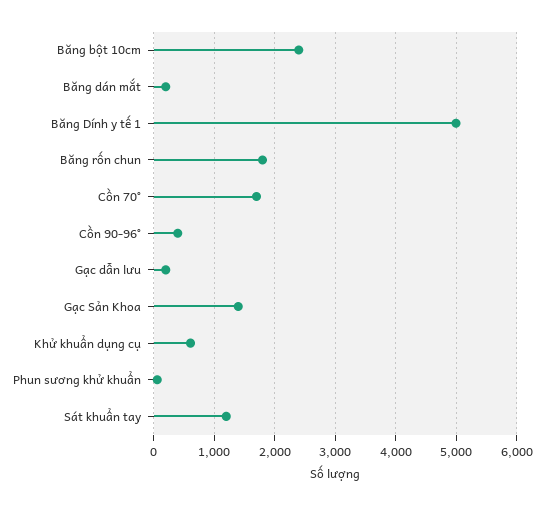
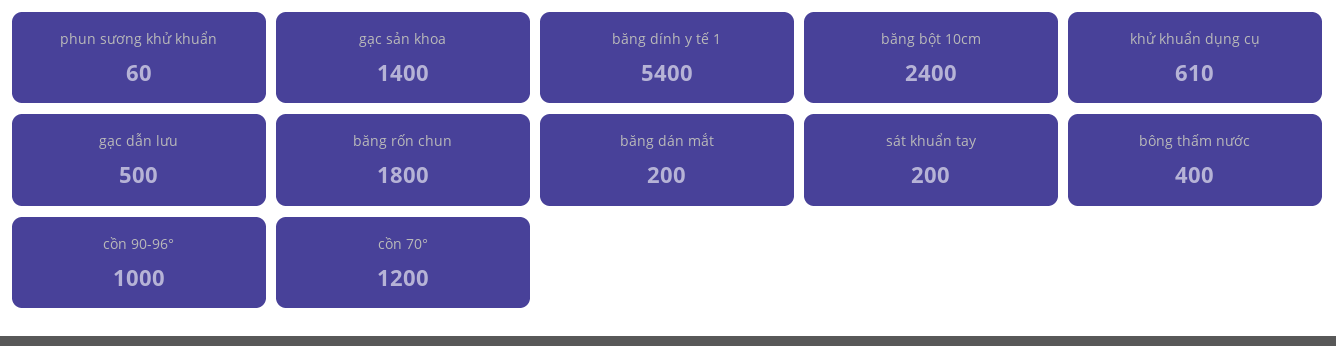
Băng Dính y tế 1: 5000 -> 5400
Cồn 70°: 1700 -> 1200
Cồn 90-96°: 400 -> 1000
Gạc dẫn lưu: 200 -> 500
Sát khuẩn tay: 1200 -> 200
bông thấm nước: none -> 400

